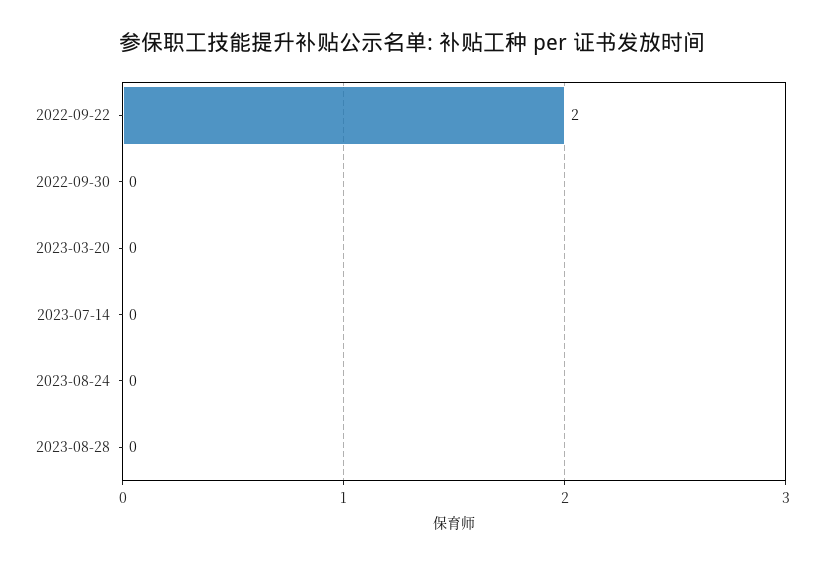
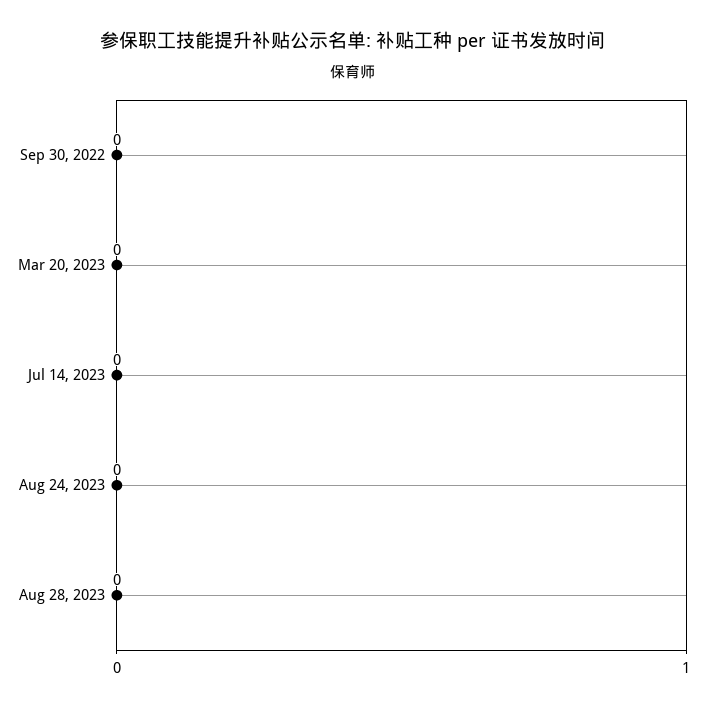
2022-09-22: 2 -> none

